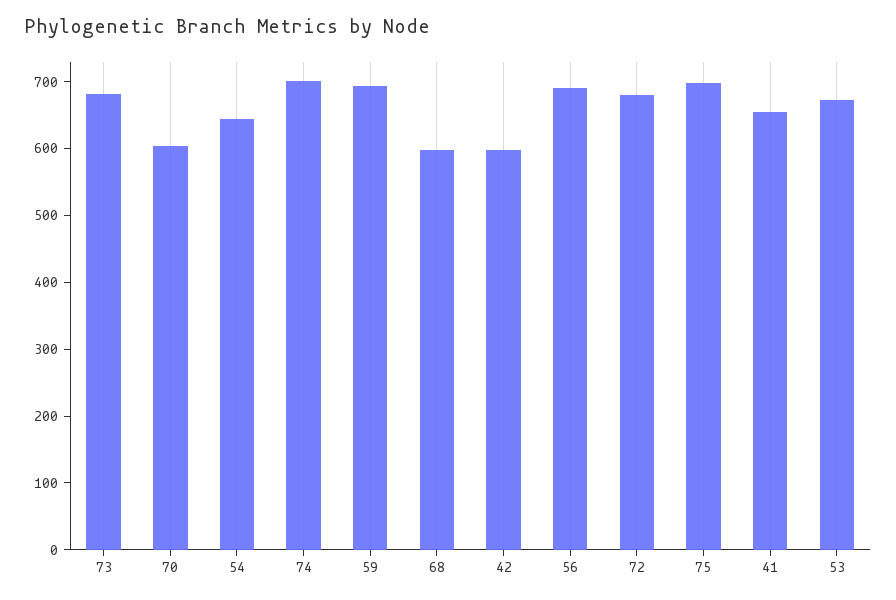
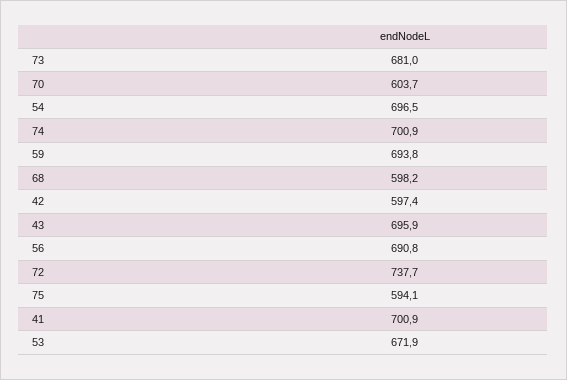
54: 640 -> 696.5
72: 680 -> 737.7
75: 700 -> 594.1
41: 660 -> 700.9
43: none -> 695.9

